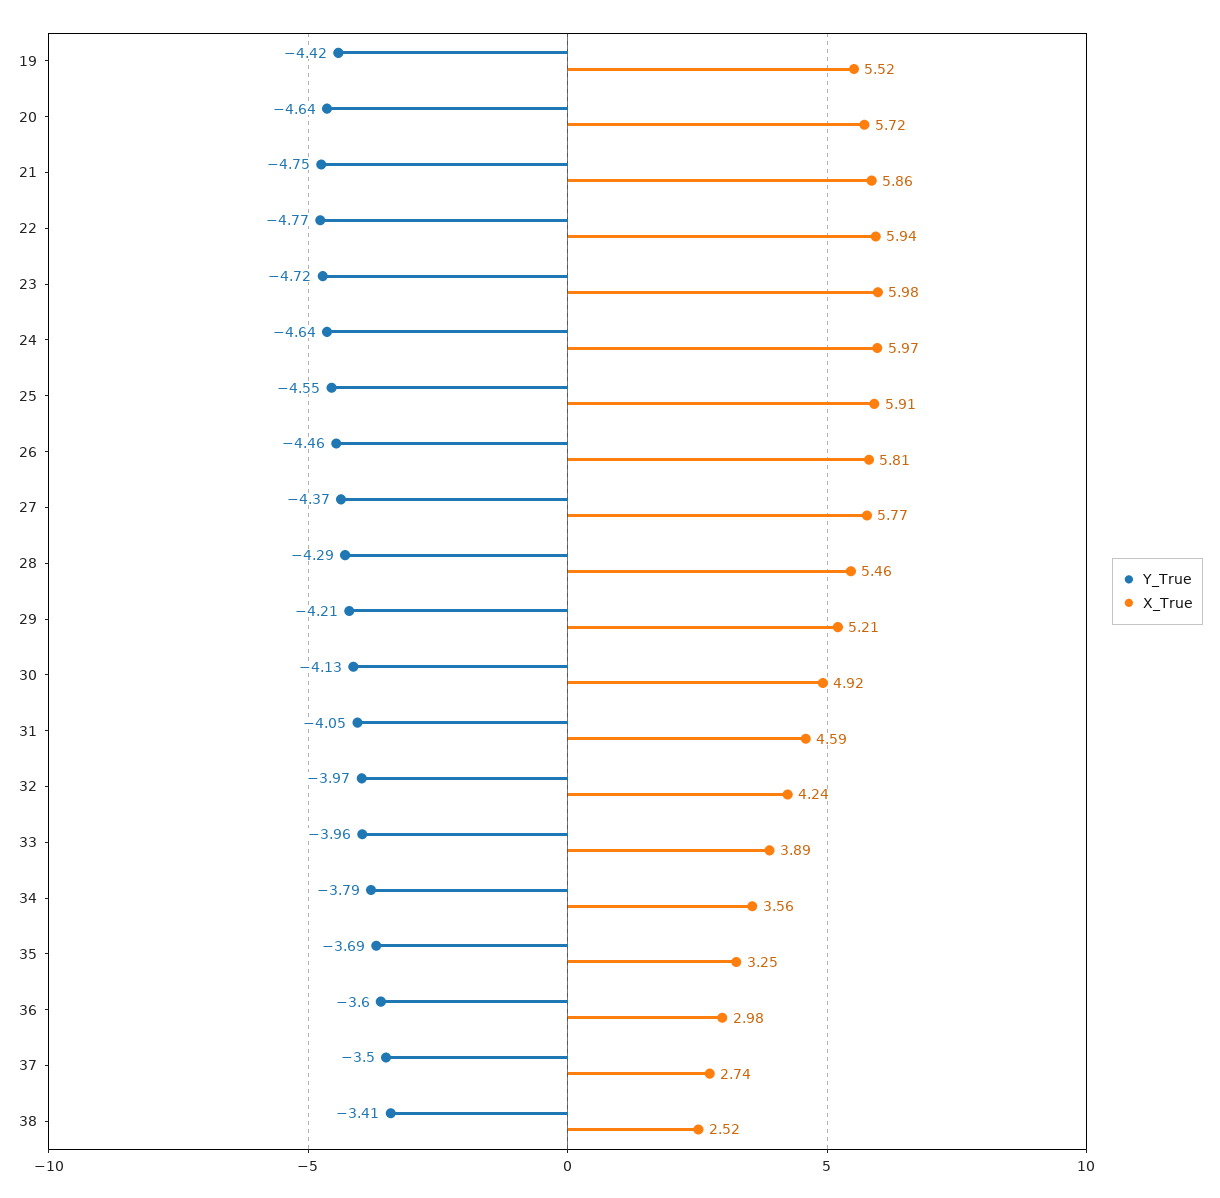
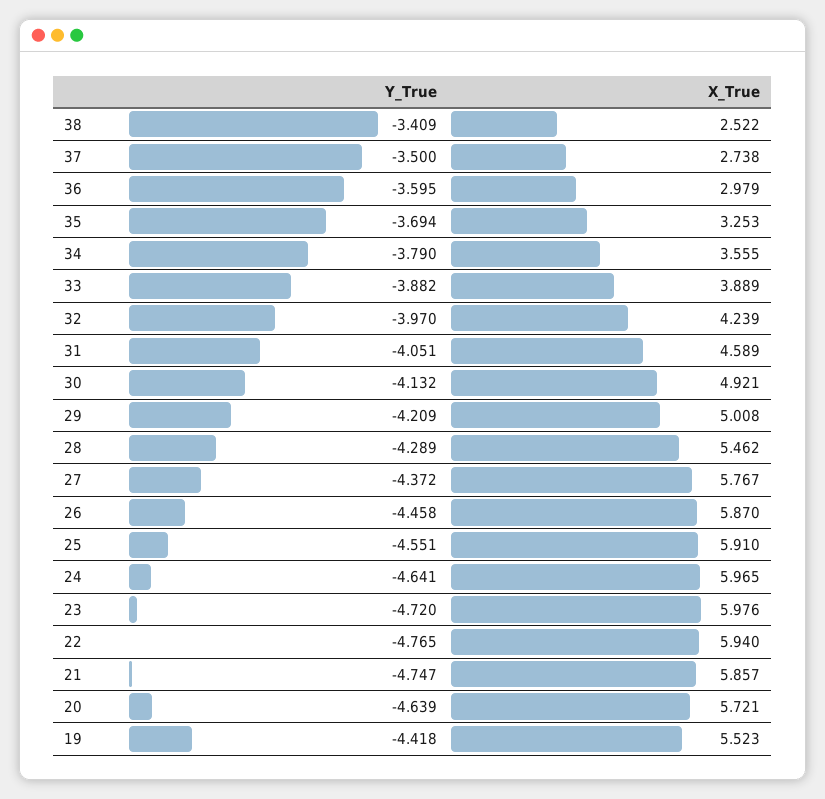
X_True, 26: 5.81 -> 5.87
X_True, 29: 5.21 -> 5.008
Y_True, 33: -3.96 -> -3.882

